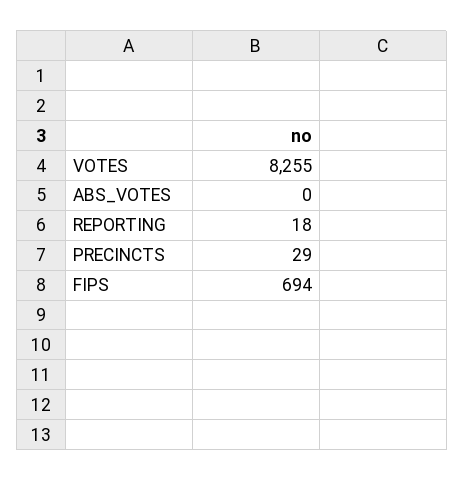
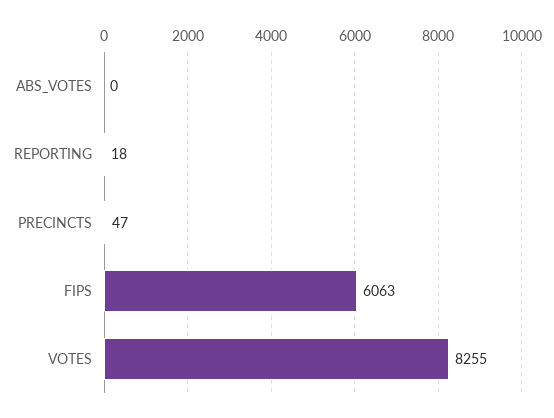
PRECINCTS: 29 -> 47
FIPS: 694 -> 6063

